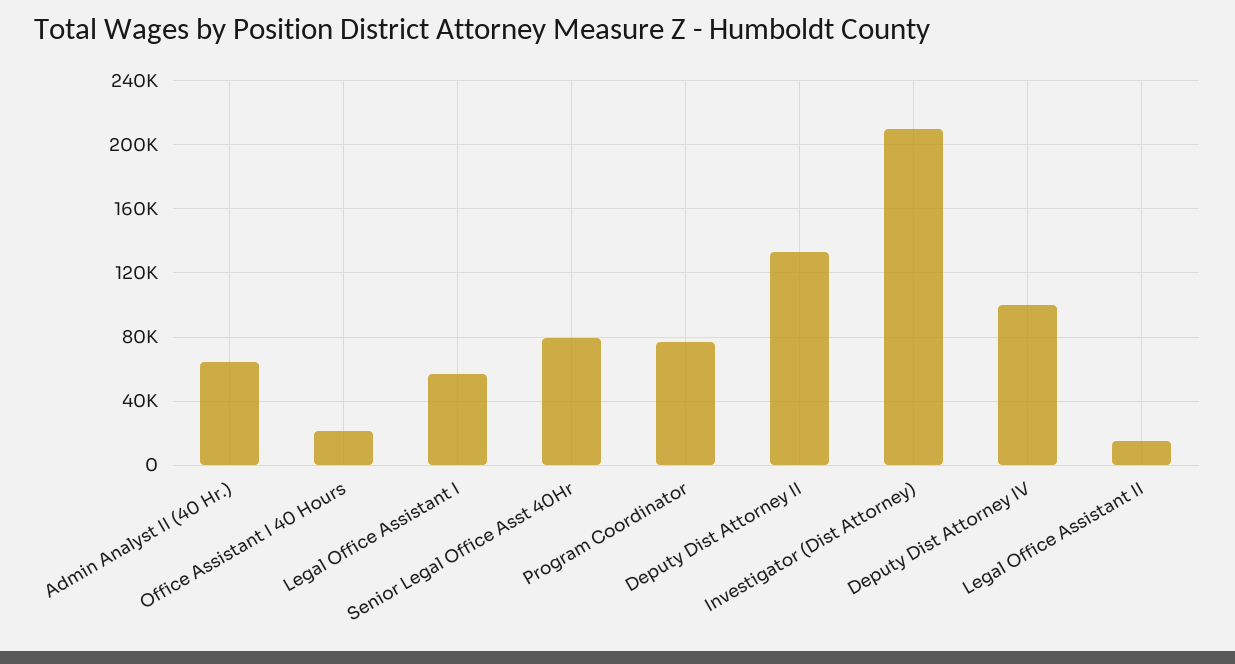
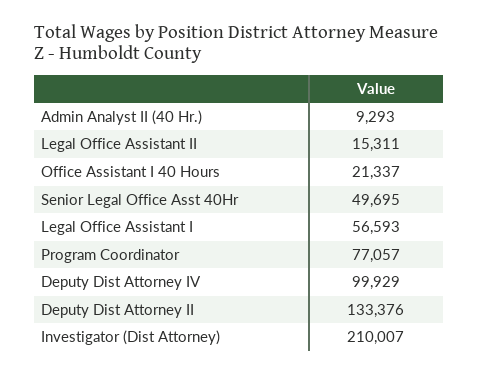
Admin Analyst II (40 Hr.): 65000 -> 9293
Senior Legal Office Asst 40Hr: 80000 -> 49695

